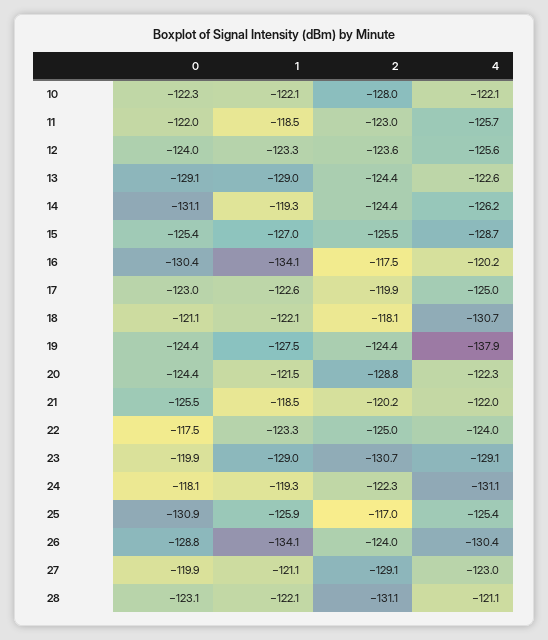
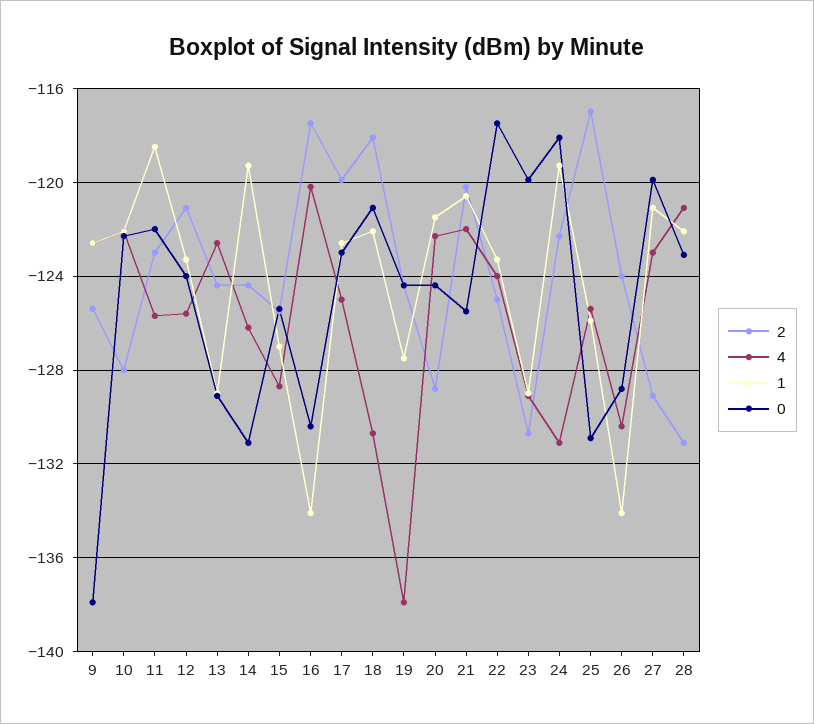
2, 12: -123.6 -> -121
1, 21: -118.5 -> -120.5
2, 9: none -> -125.5
4, 9: none -> -122.5
1, 9: none -> -122.5
0, 9: none -> -138

